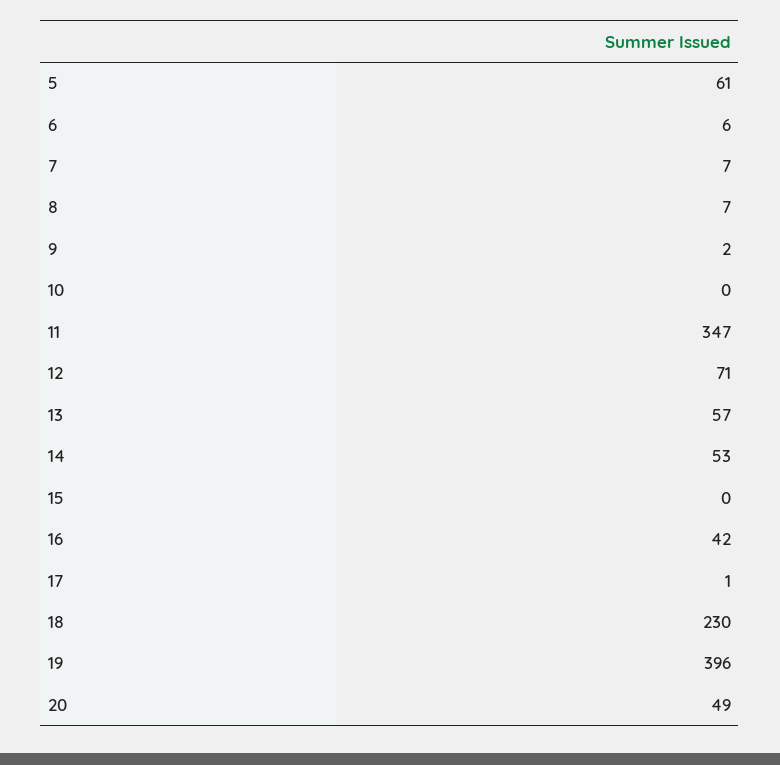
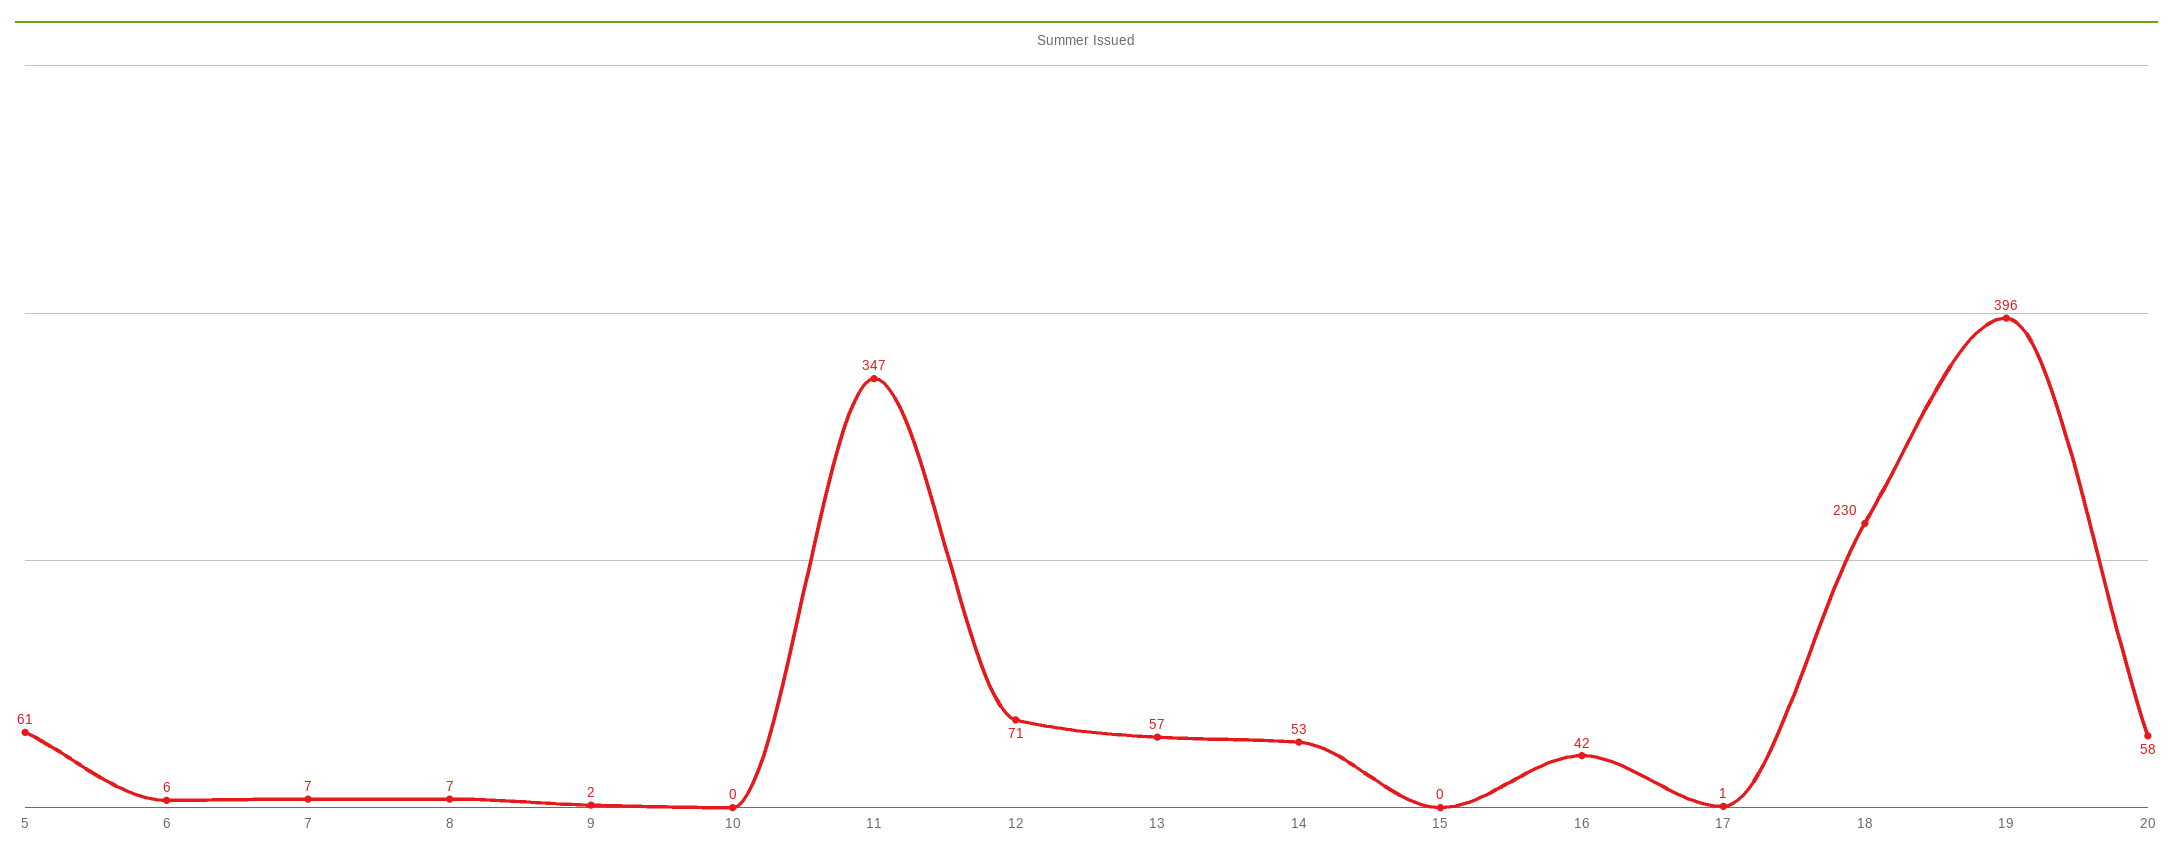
20: 49 -> 58

